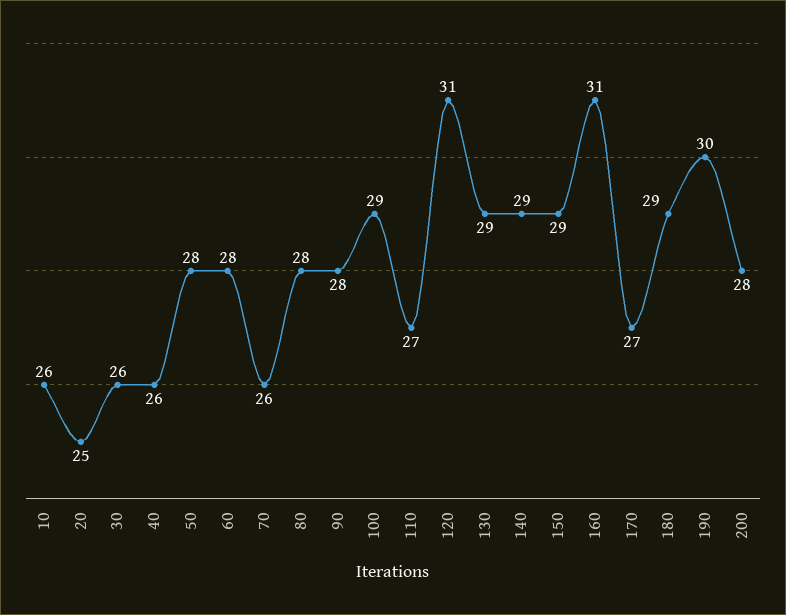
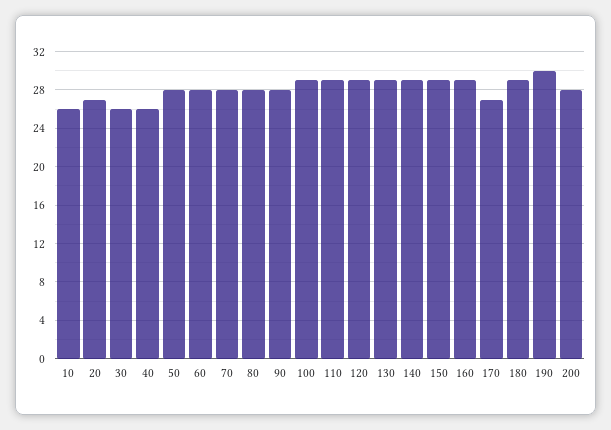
20: 25 -> 27
70: 26 -> 28
110: 27 -> 29
120: 31 -> 29
160: 31 -> 29

